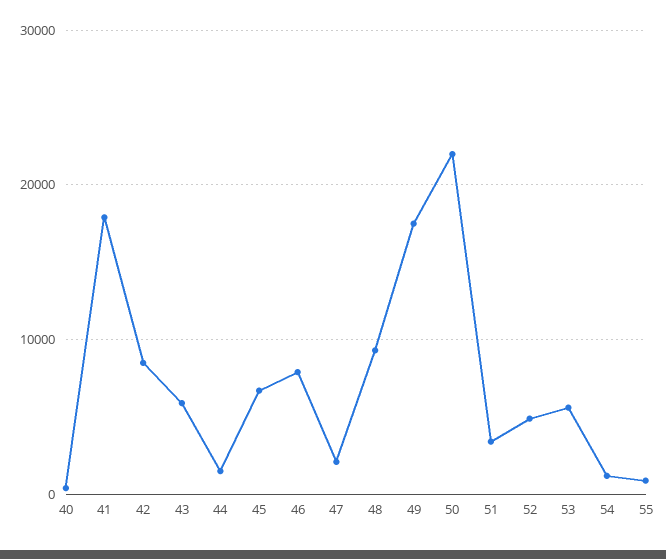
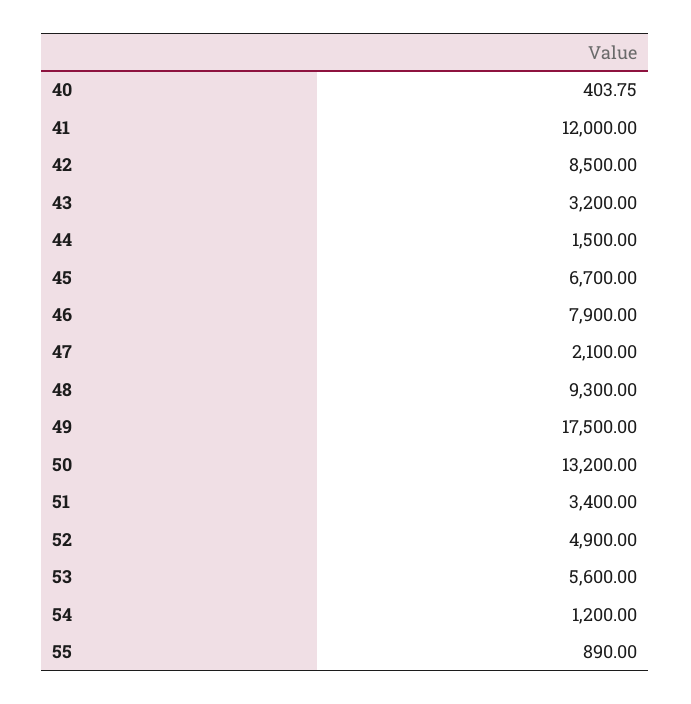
41: 18000 -> 12000
43: 6000 -> 3200
50: 22000 -> 13200

